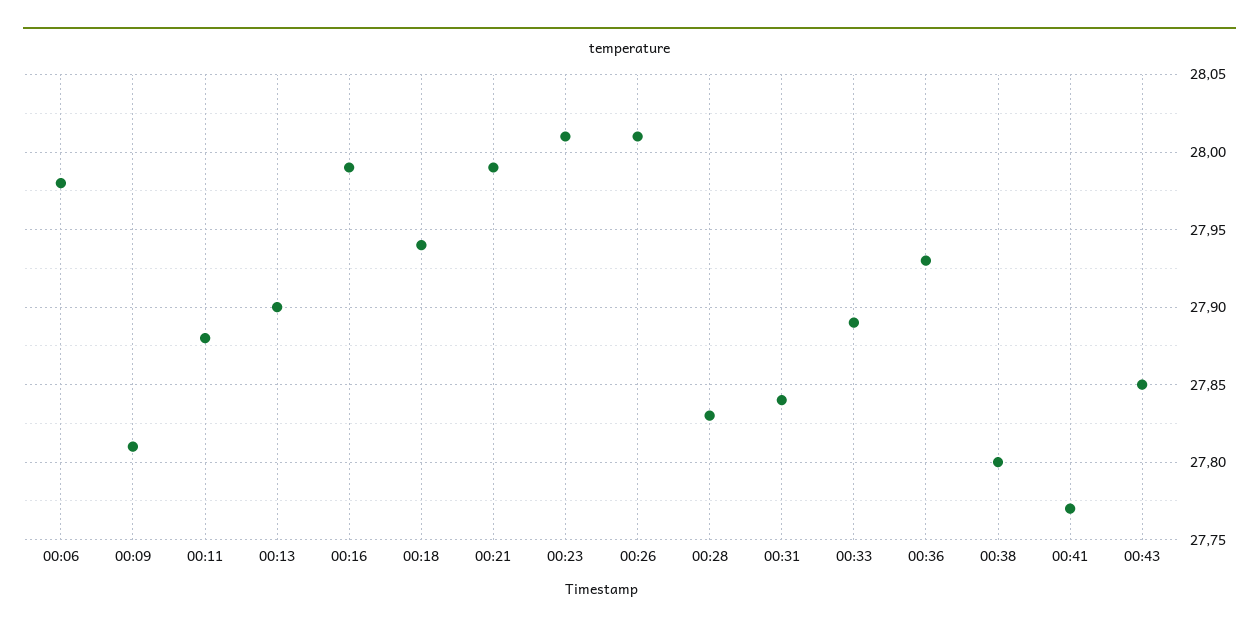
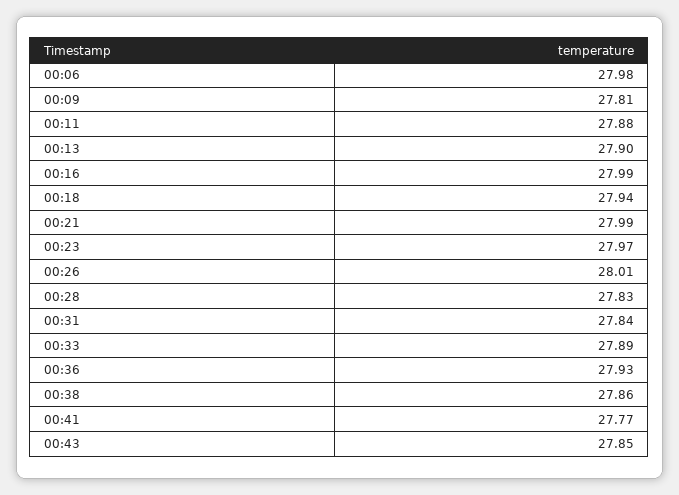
00:23: 28.01 -> 27.97
00:38: 27.8 -> 27.86

